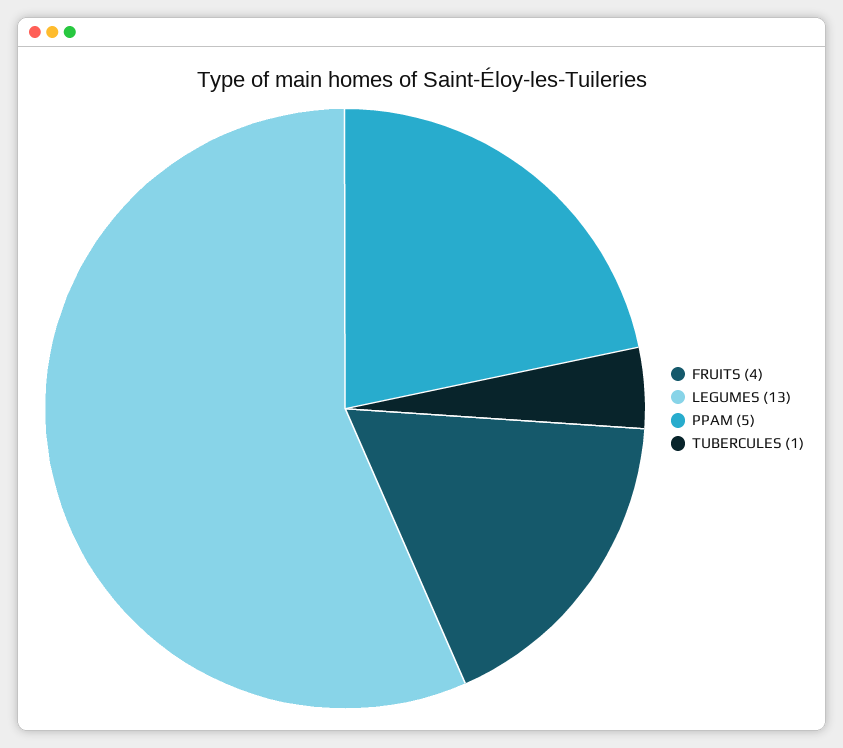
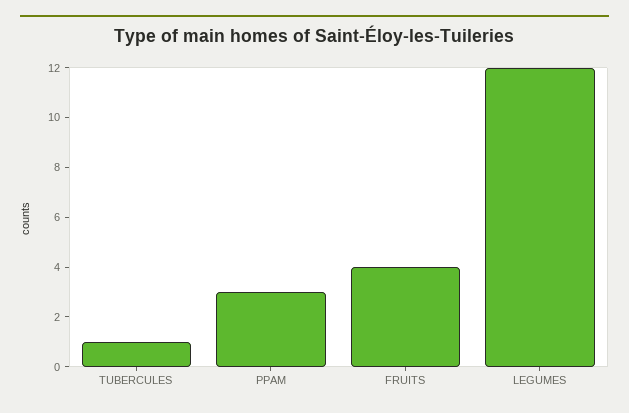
LEGUMES: 13 -> 12
PPAM: 5 -> 3

